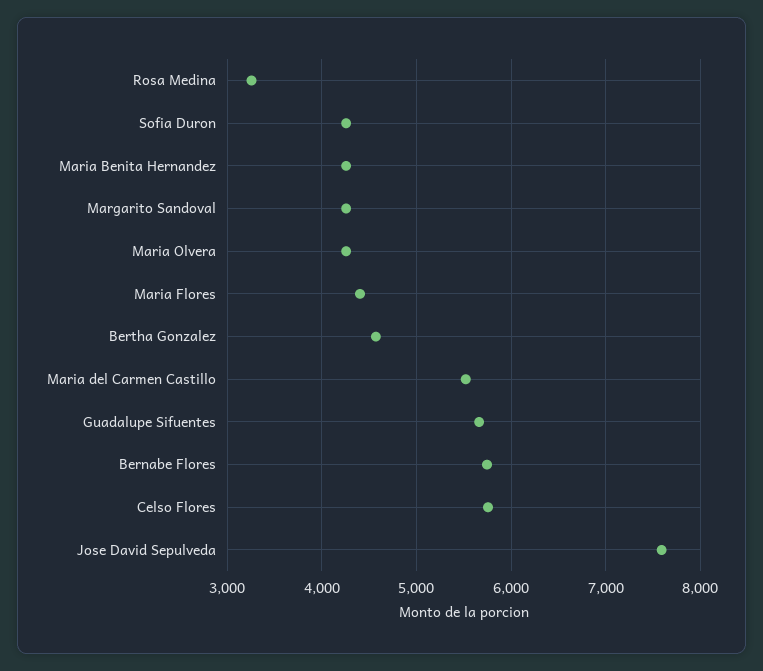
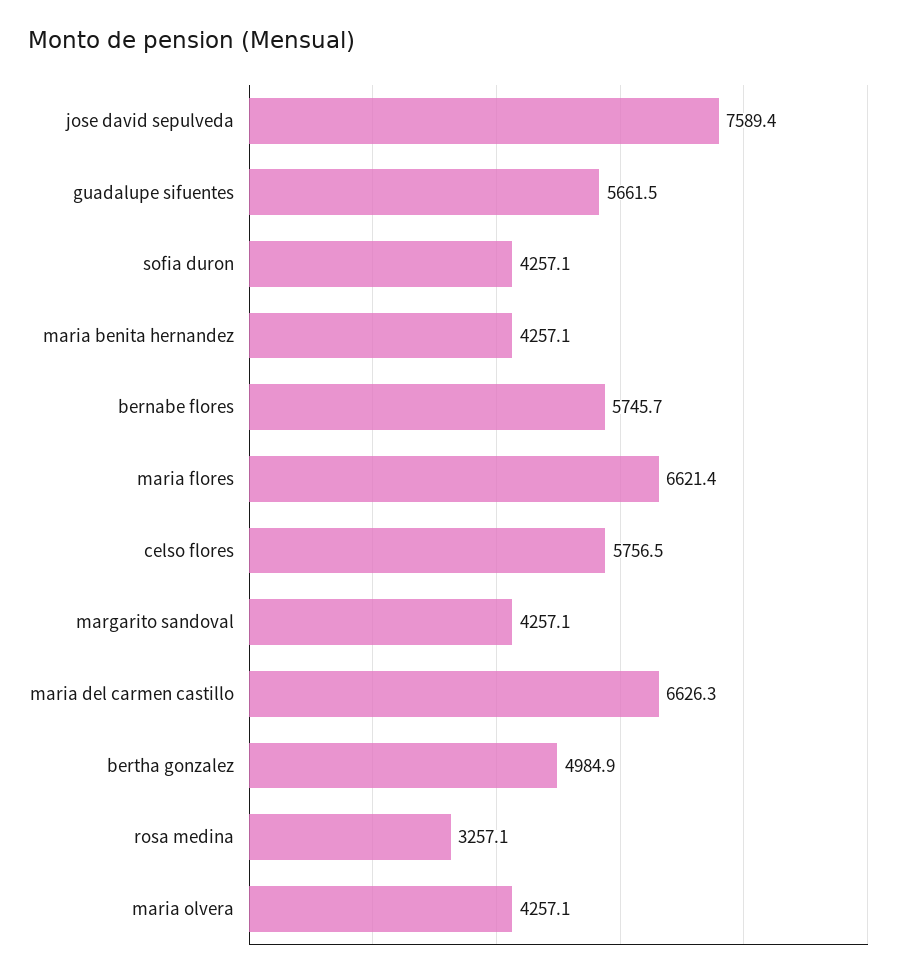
Maria Flores: 4400 -> 6621.4
Bertha Gonzalez: 4600 -> 4984.9
Maria del Carmen Castillo: 5500 -> 6626.3

